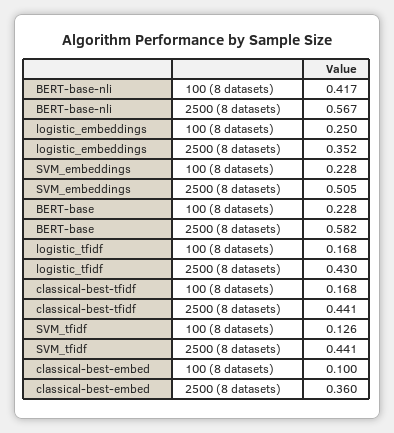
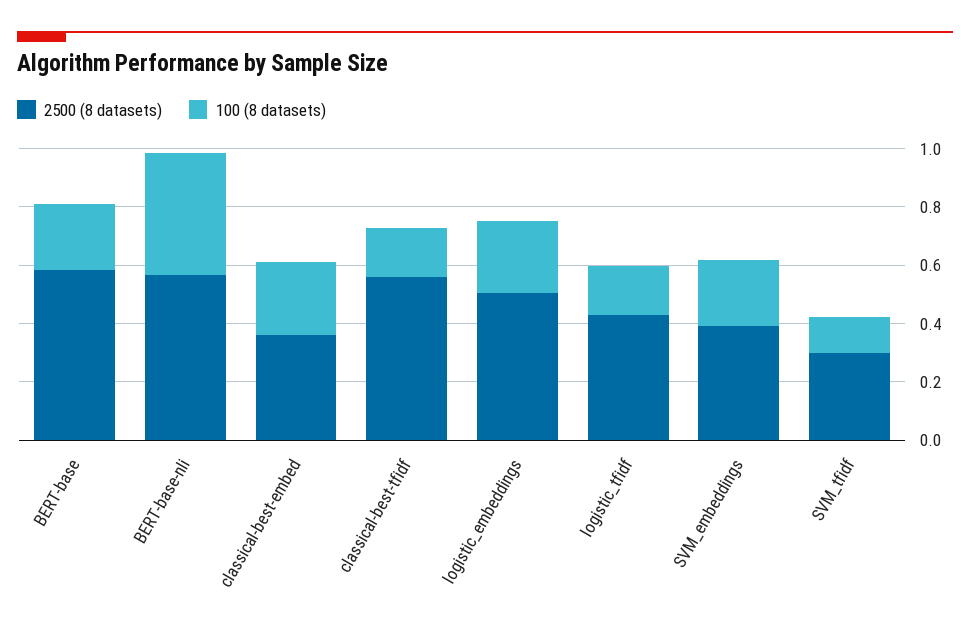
2500 (8 datasets), logistic_embeddings: 0.352 -> 0.5
2500 (8 datasets), SVM_embeddings: 0.505 -> 0.4
2500 (8 datasets), classical-best-tfidf: 0.441 -> 0.55
2500 (8 datasets), SVM_tfidf: 0.441 -> 0.3
100 (8 datasets), classical-best-embed: 0.1 -> 0.25

